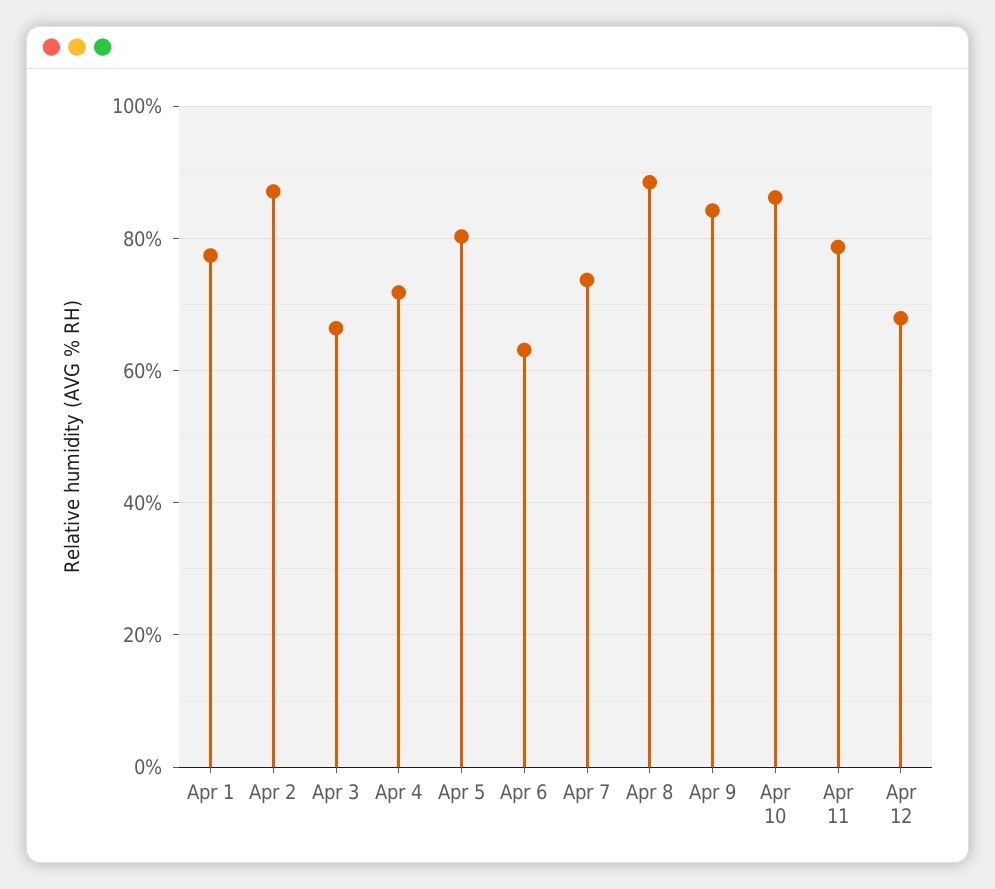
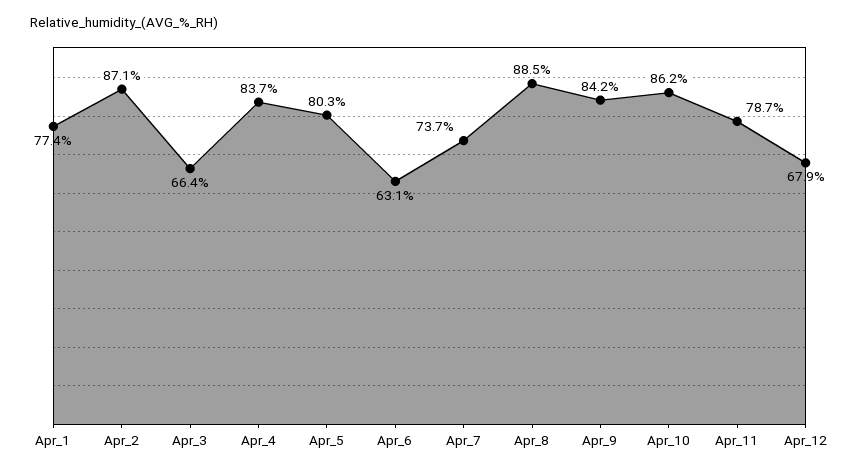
Apr 4: 72 -> 83.7

